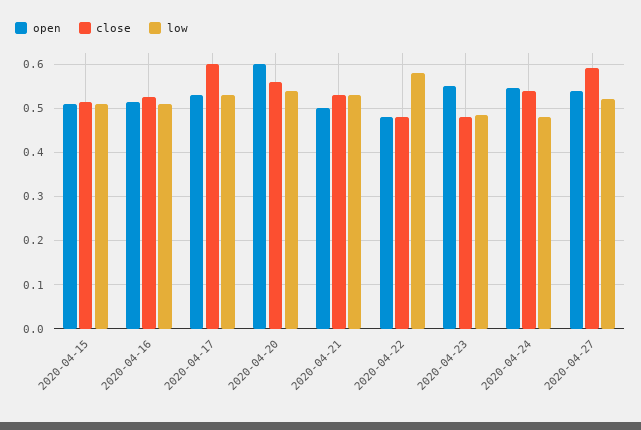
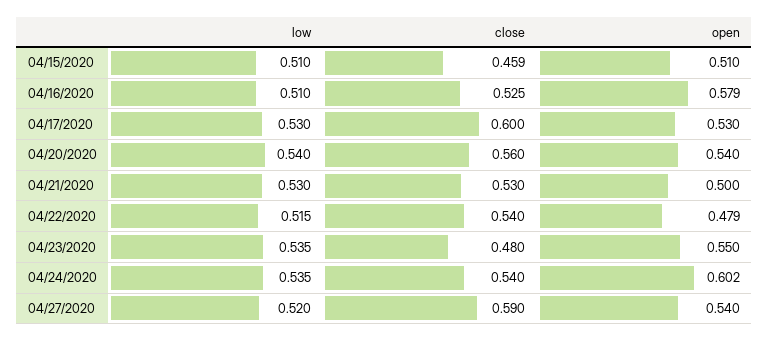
close, 2020-04-15: 0.52 -> 0.459
open, 2020-04-16: 0.52 -> 0.579
open, 2020-04-20: 0.6 -> 0.54
close, 2020-04-22: 0.48 -> 0.54
low, 2020-04-22: 0.58 -> 0.515
low, 2020-04-23: 0.48 -> 0.535
open, 2020-04-24: 0.54 -> 0.602
low, 2020-04-24: 0.48 -> 0.535

